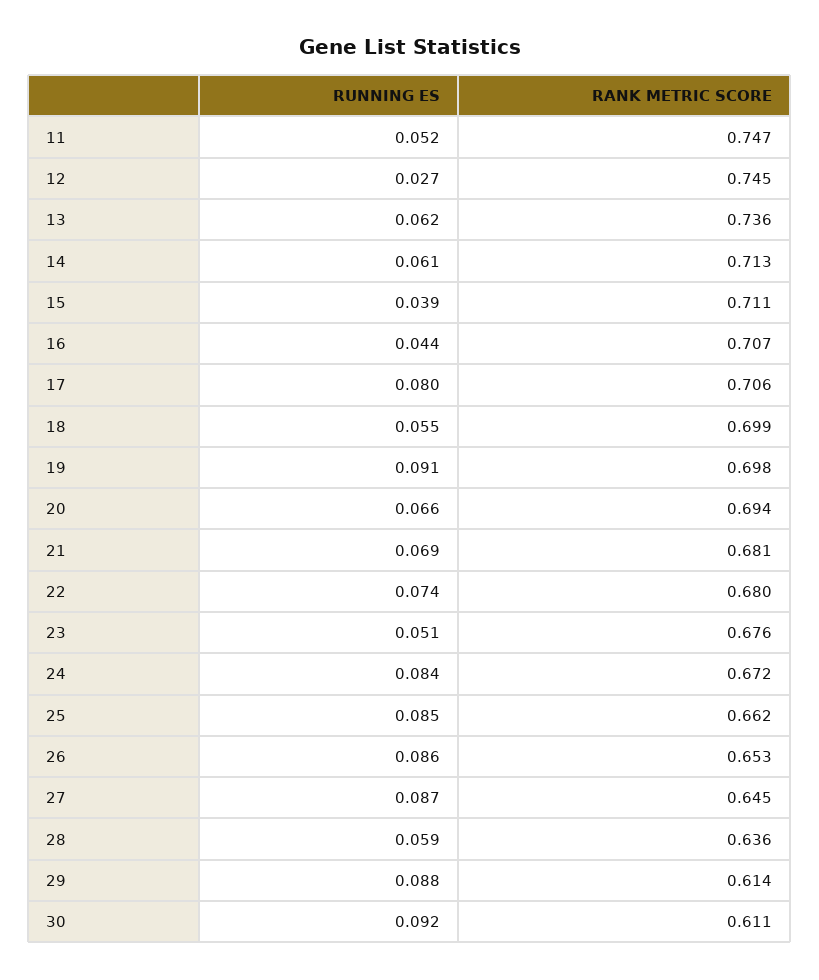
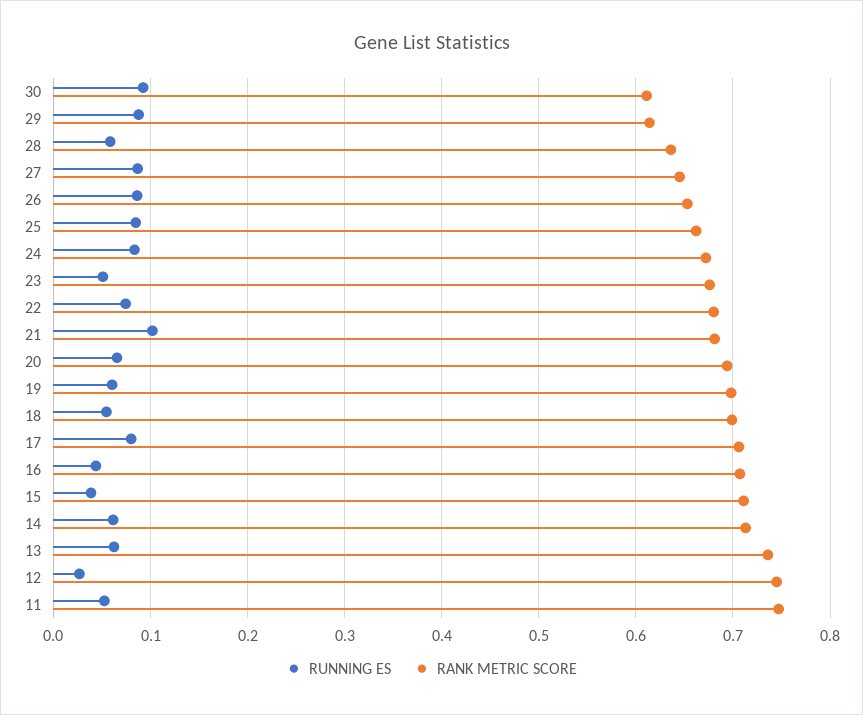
RUNNING ES, 19: 0.091 -> 0.06
RUNNING ES, 21: 0.069 -> 0.1

